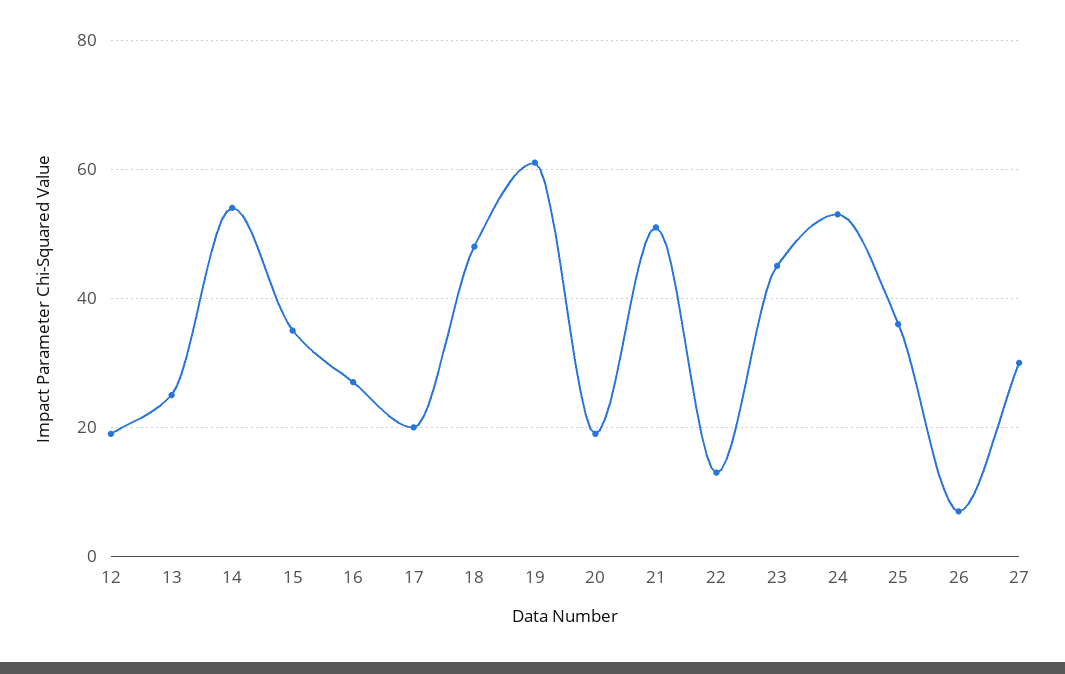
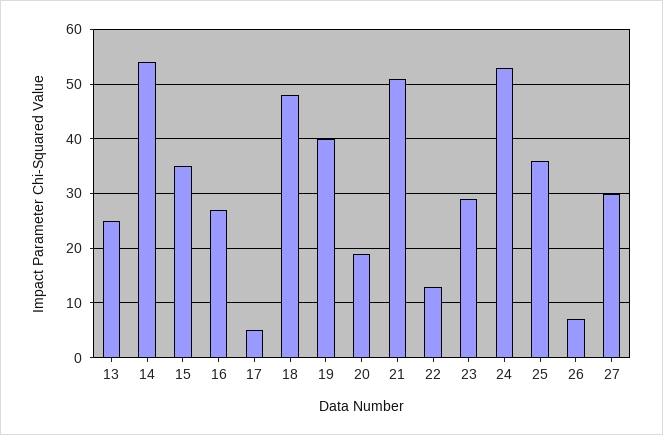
12: 20 -> none
17: 20 -> 5
19: 60 -> 40
23: 45 -> 30

